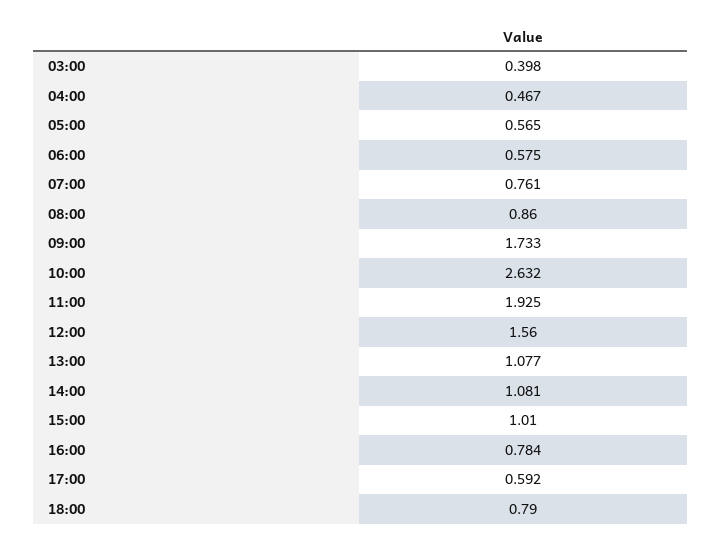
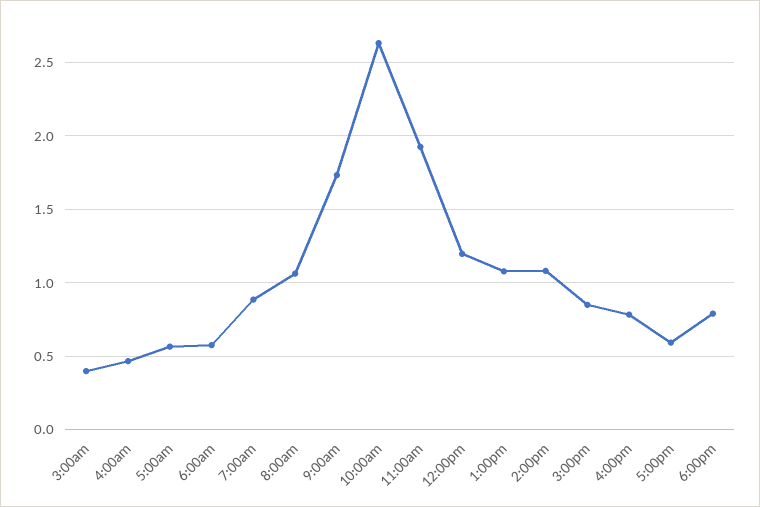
07:00: 0.761 -> 0.9
08:00: 0.86 -> 1.05
12:00: 1.56 -> 1.2
15:00: 1.01 -> 0.85

